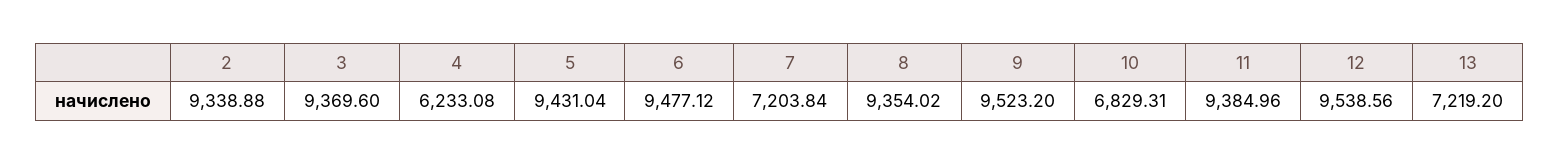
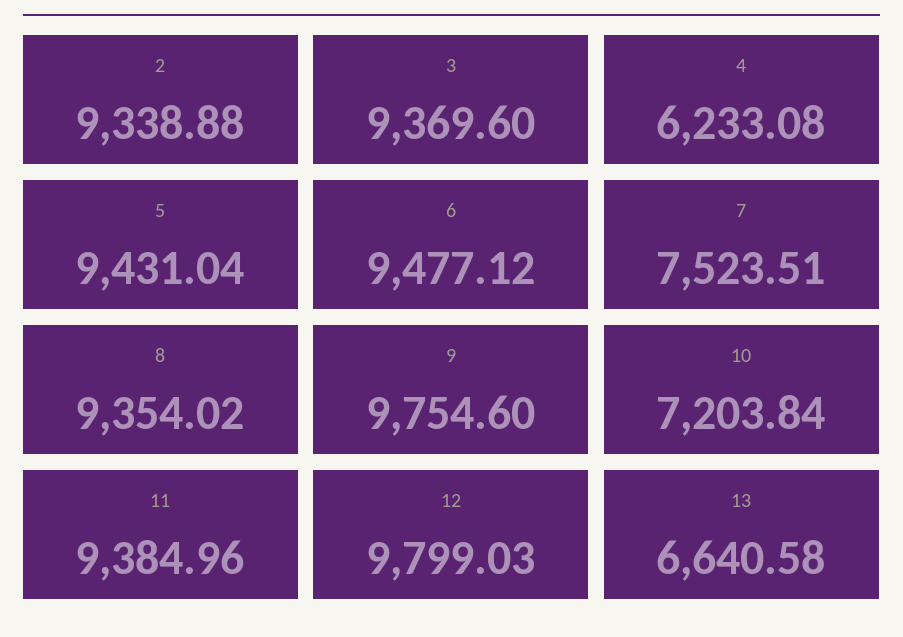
7: 7203.84 -> 7523.51
9: 9523.2 -> 9754.6
10: 6829.31 -> 7203.84
12: 9538.56 -> 9799.03
13: 7219.2 -> 6640.58

